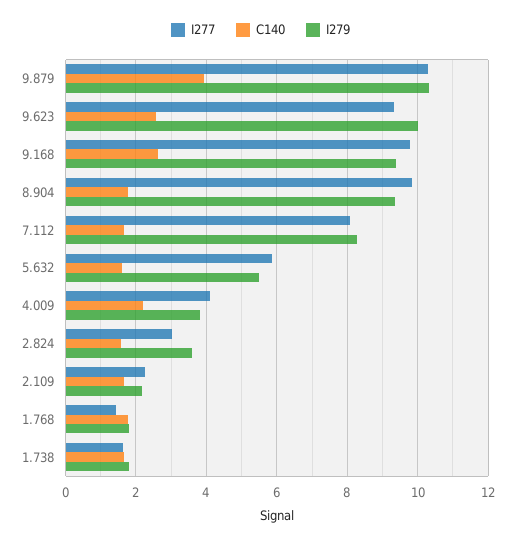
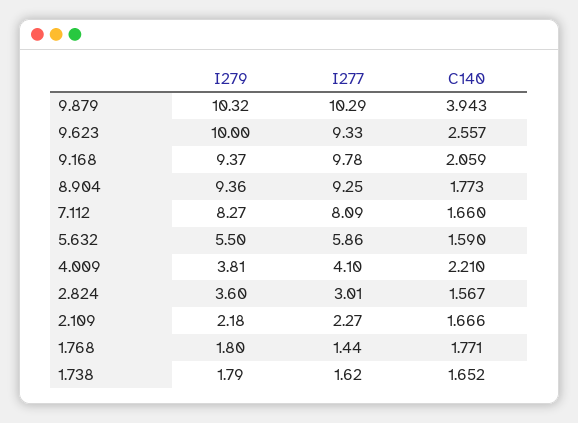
C140, 9.168: 2.6 -> 2.059
I277, 8.904: 9.8 -> 9.25

